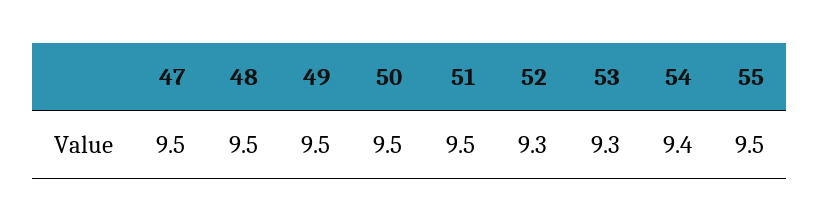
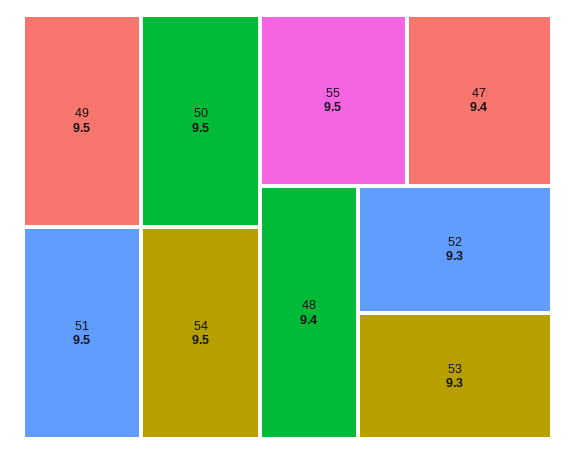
47: 9.5 -> 9.4
48: 9.5 -> 9.4
54: 9.4 -> 9.5

